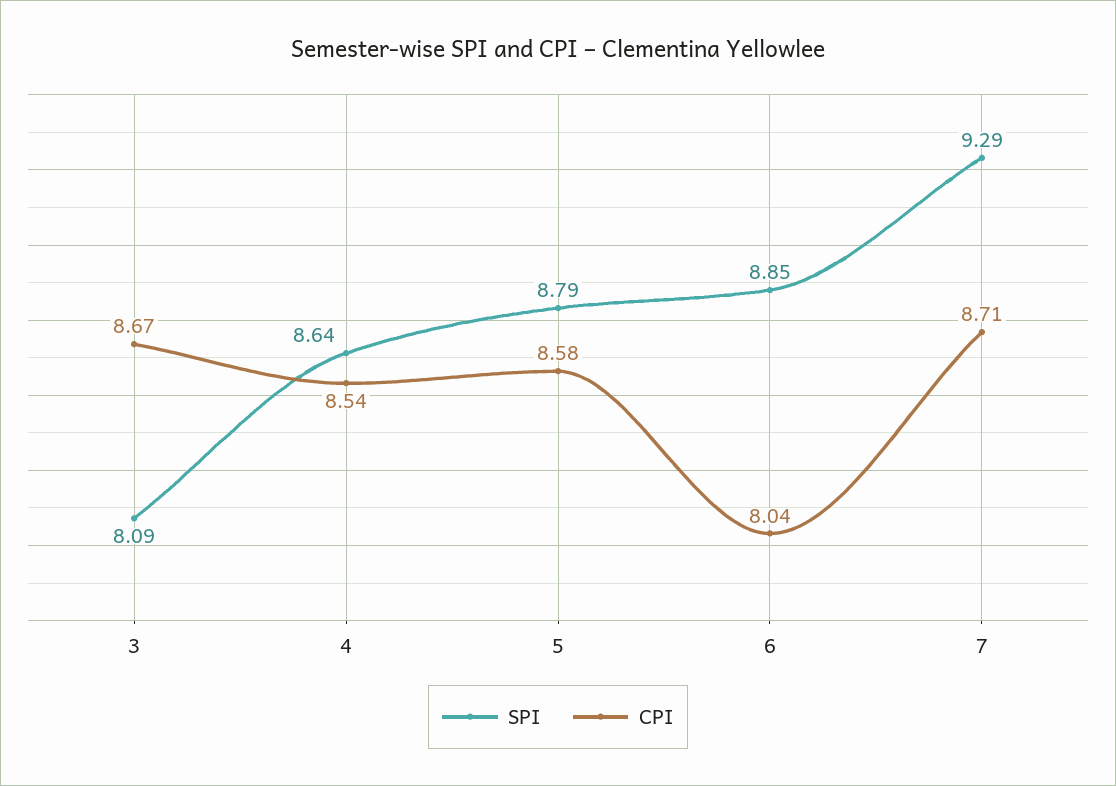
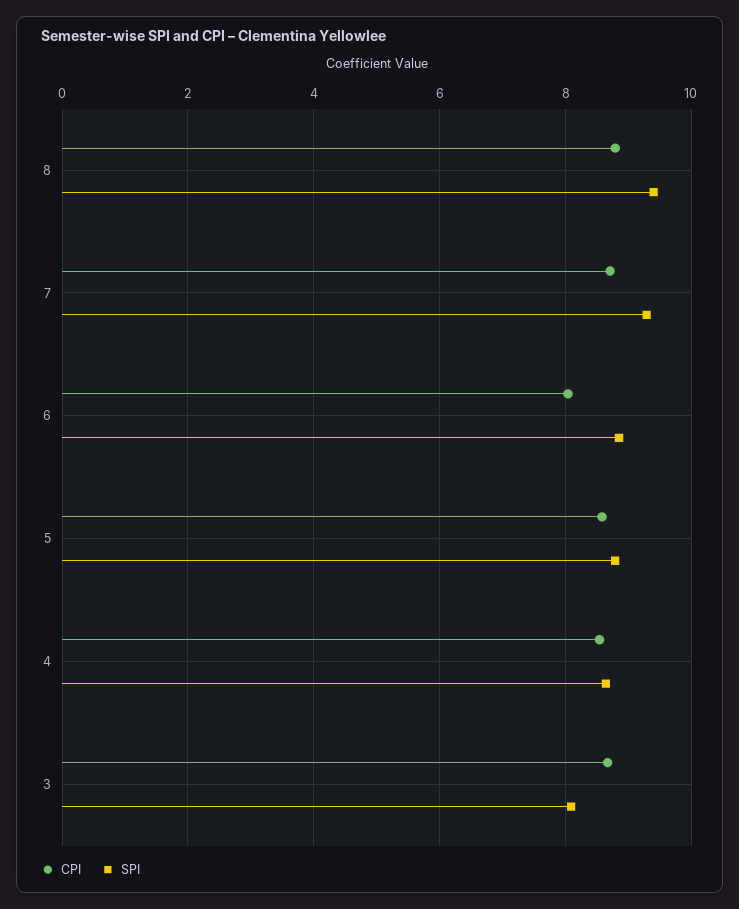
CPI, 8: none -> 8.8
SPI, 8: none -> 9.4

